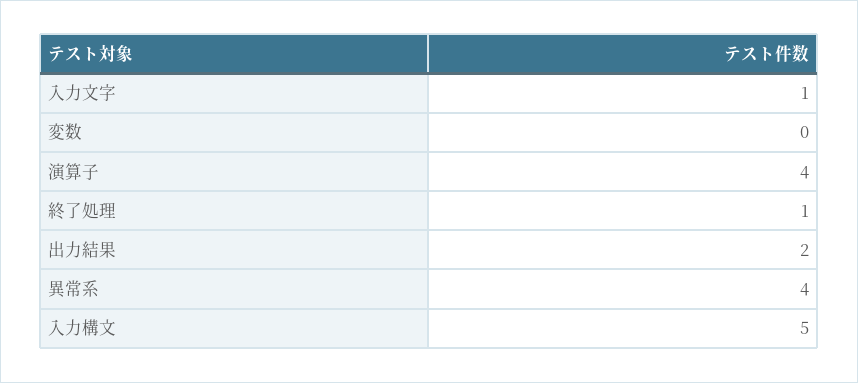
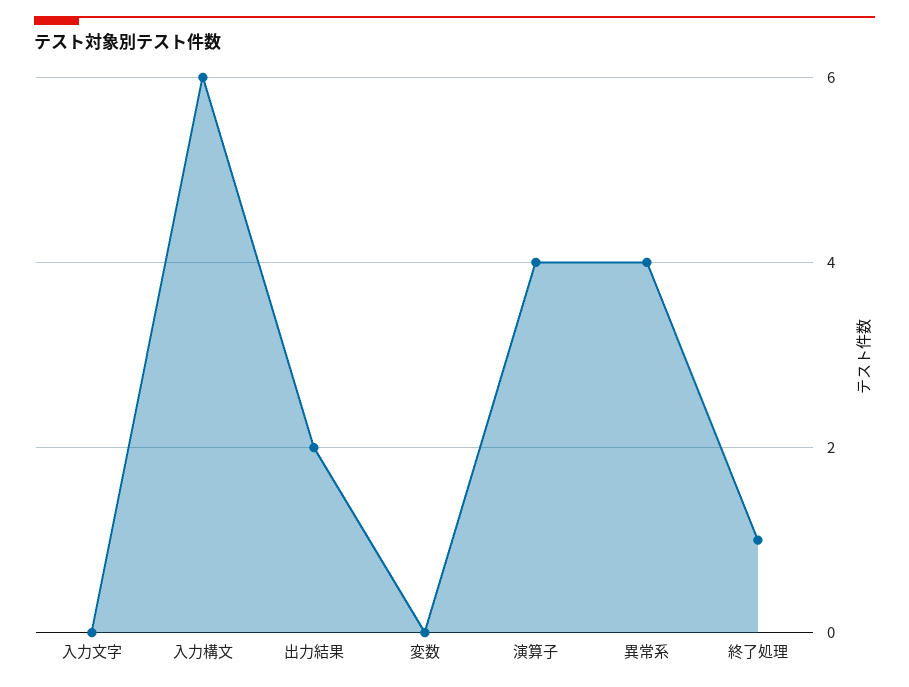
入力文字: 1 -> 0
入力構文: 5 -> 6

